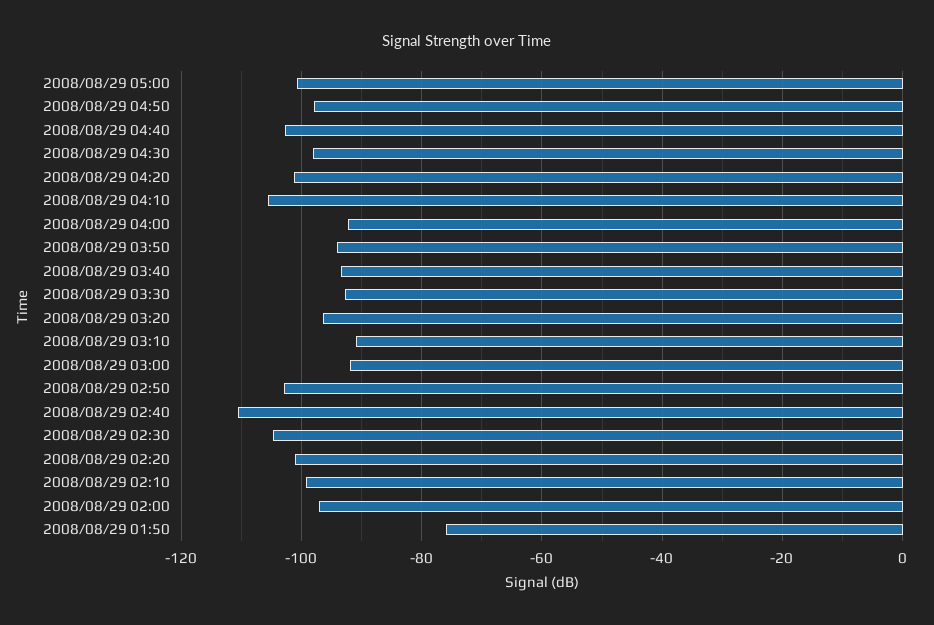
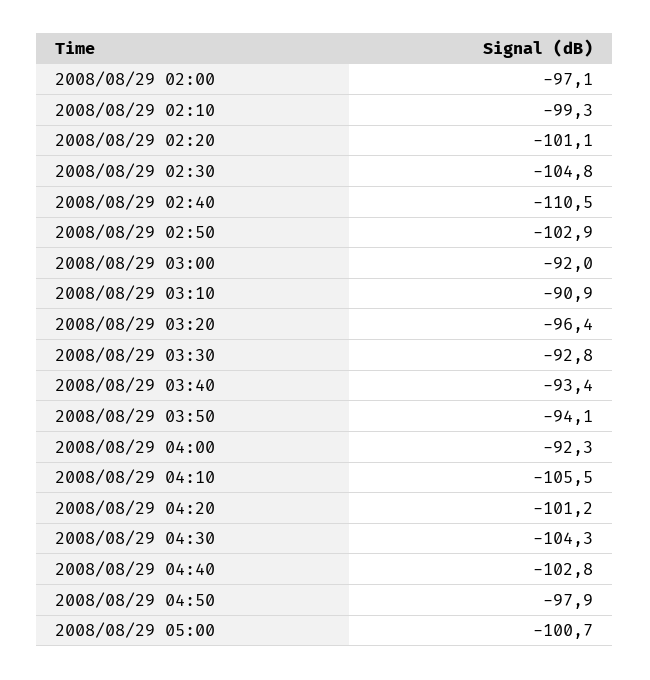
2008/08/29 04:30: -98 -> -104.3
2008/08/29 01:50: -76 -> none

